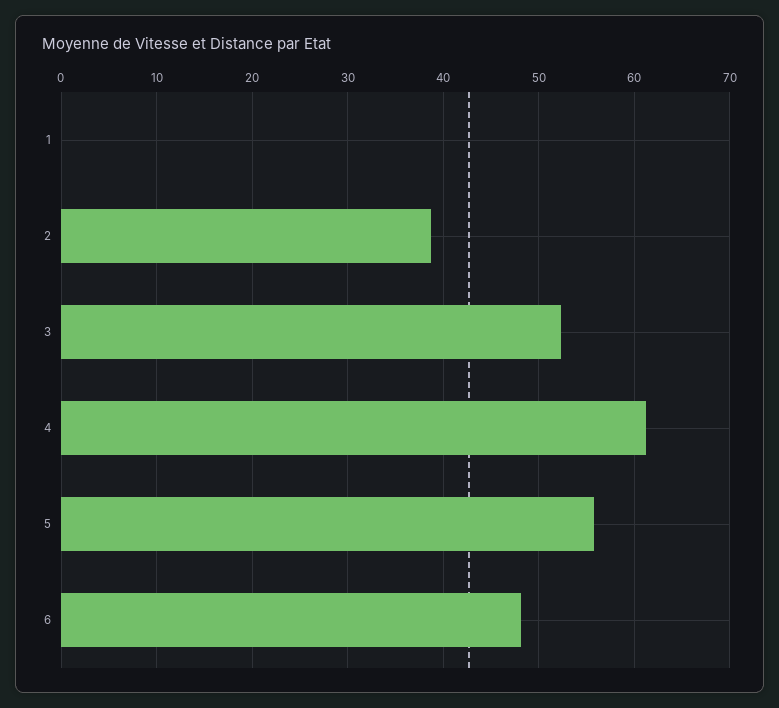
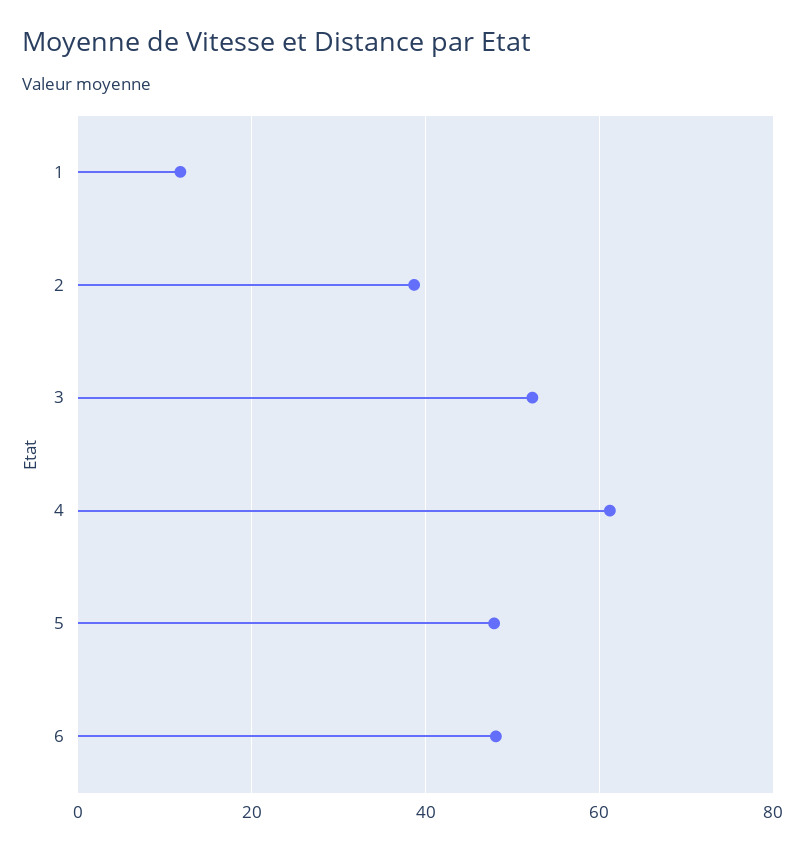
1: 0 -> 12
5: 56 -> 48

